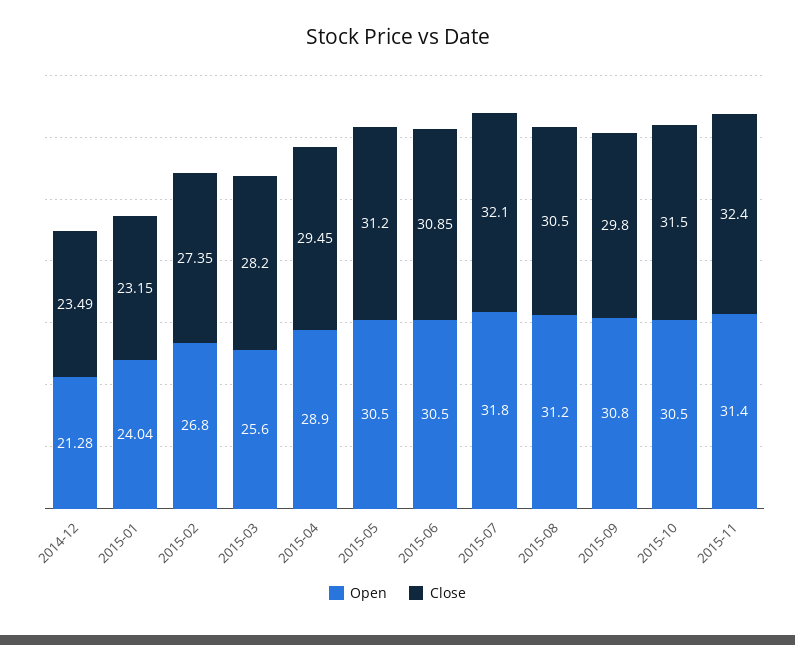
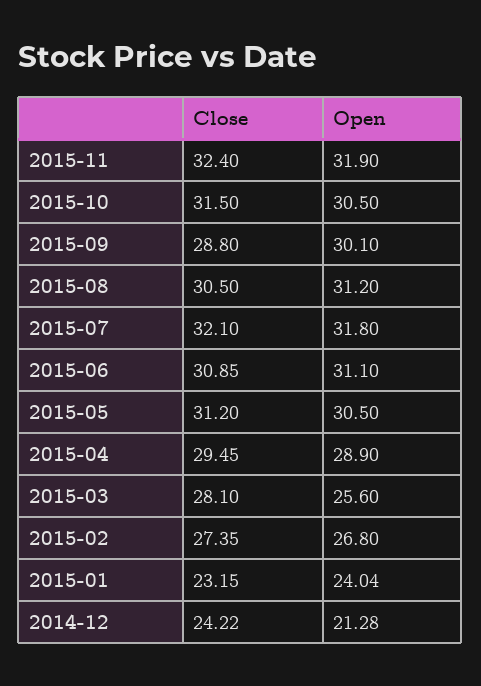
Close, 2014-12: 23.49 -> 24.22
Close, 2015-03: 28.2 -> 28.1
Open, 2015-06: 30.5 -> 31.1
Open, 2015-09: 30.8 -> 30.1
Close, 2015-09: 29.8 -> 28.8
Open, 2015-11: 31.4 -> 31.9

